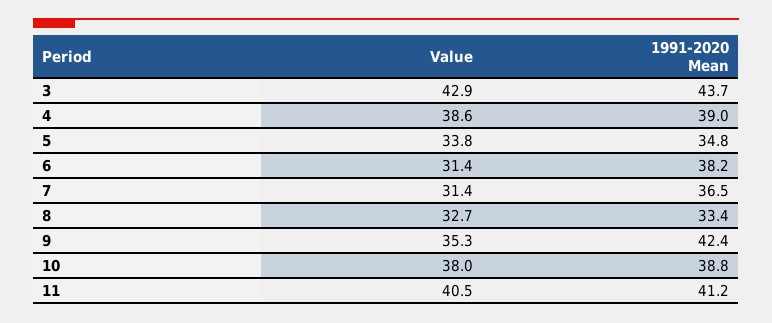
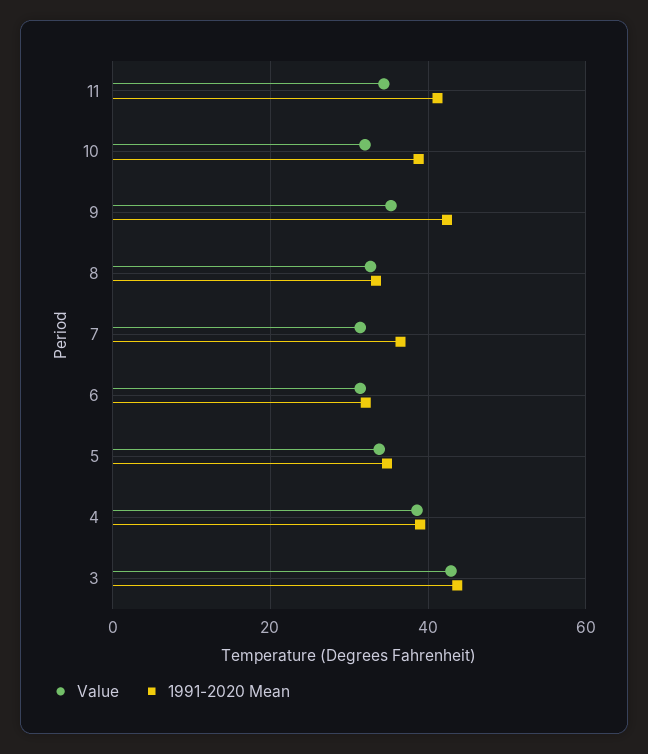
1991-2020 Mean, 6: 38.2 -> 32
Value, 10: 38 -> 32
Value, 11: 40.5 -> 34

